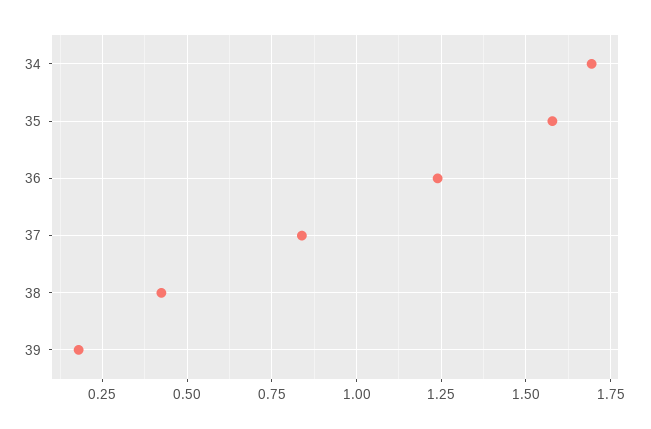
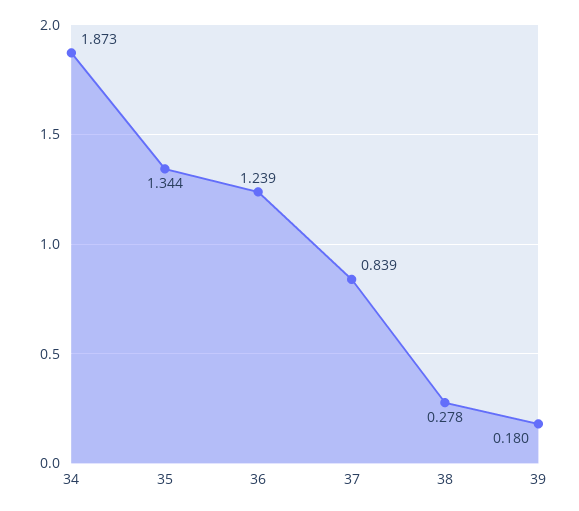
34: 1.7 -> 1.873
35: 1.575 -> 1.344
38: 0.425 -> 0.278

